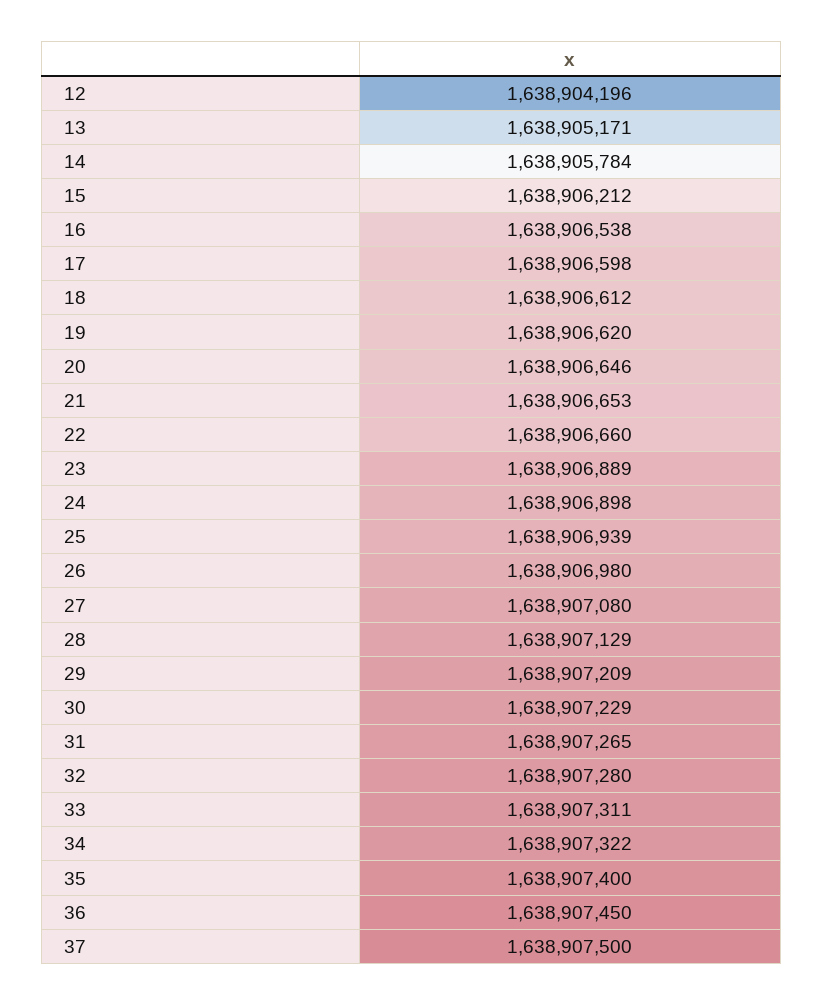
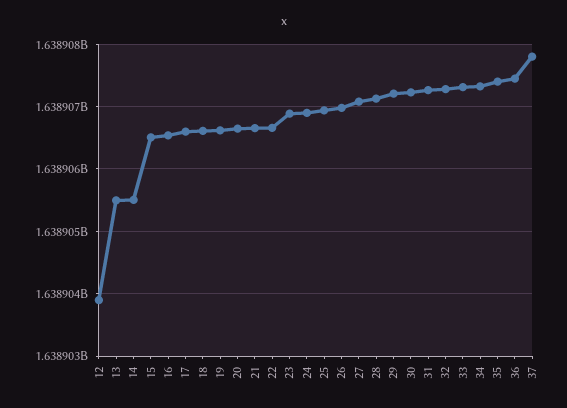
12: 1638904196 -> 1638903900
13: 1638905171 -> 1638905500
14: 1638905784 -> 1638905500
15: 1638906212 -> 1638906500
37: 1638907500 -> 1638907800

